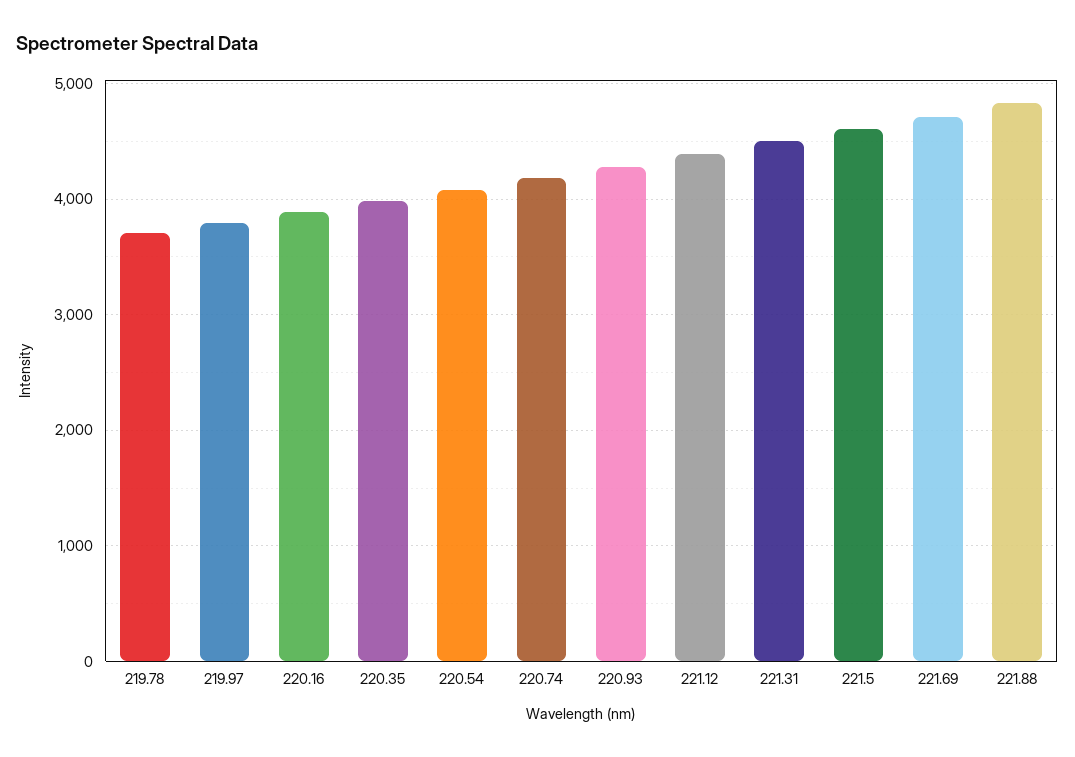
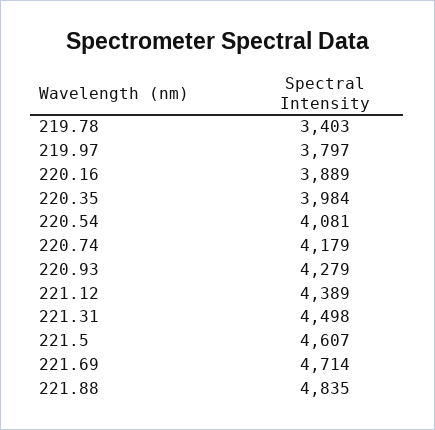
219.78: 3700 -> 3403

